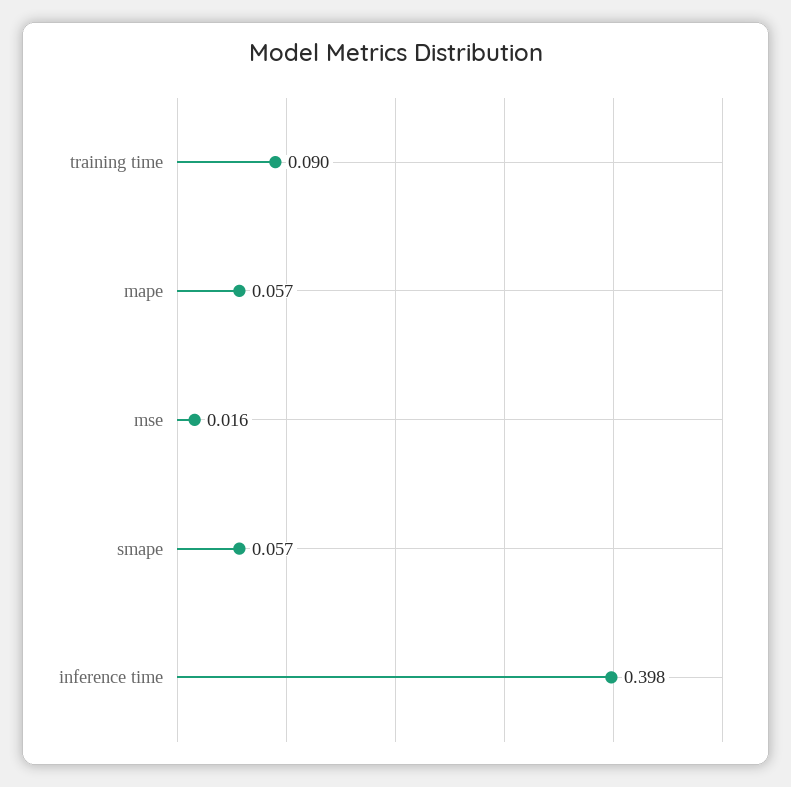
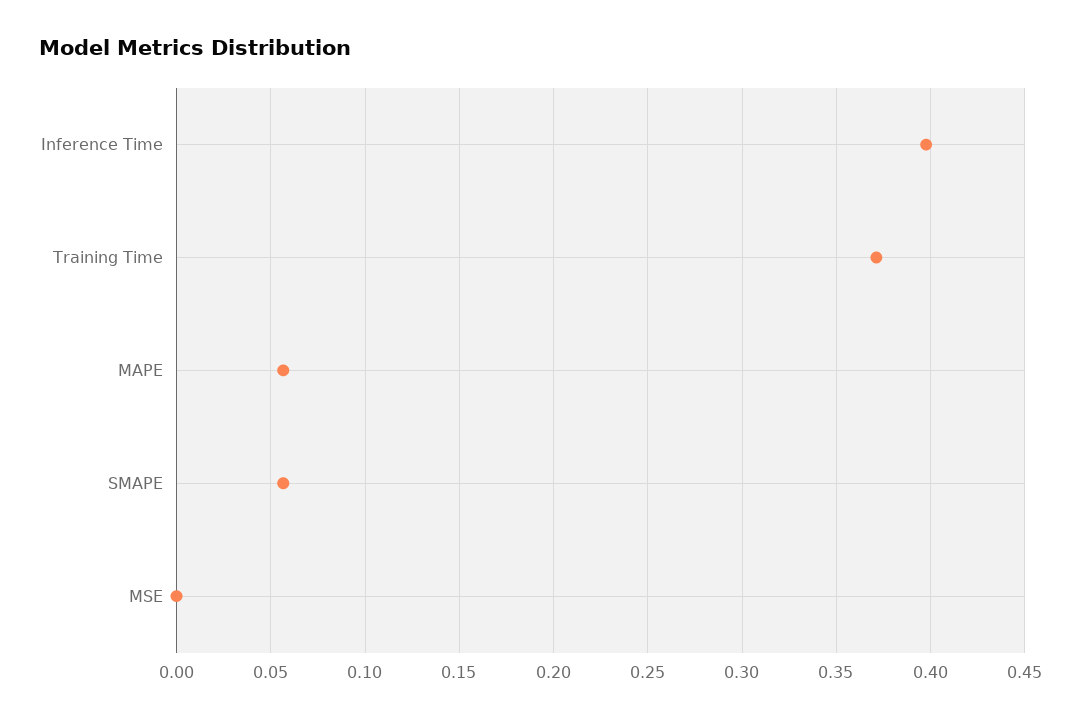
training time: 0.09 -> 0.37
mse: 0.016 -> 0

